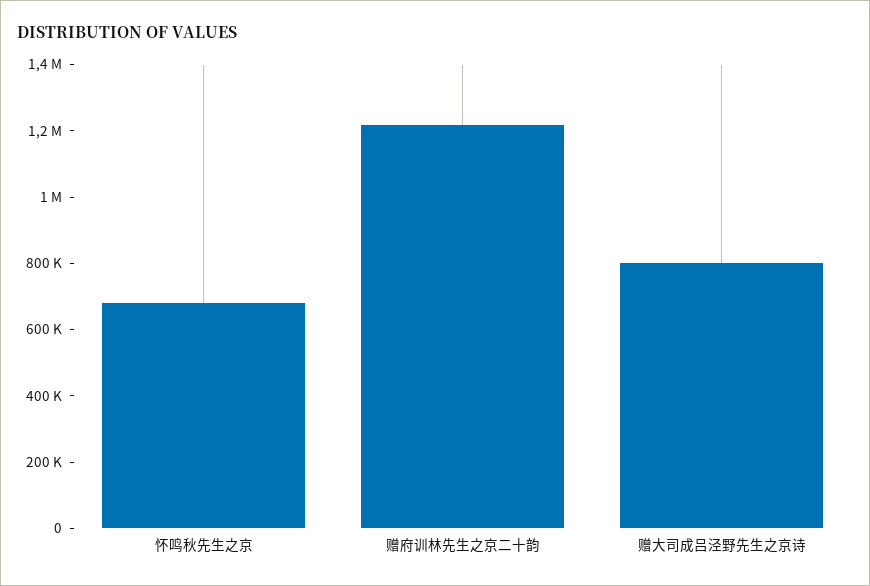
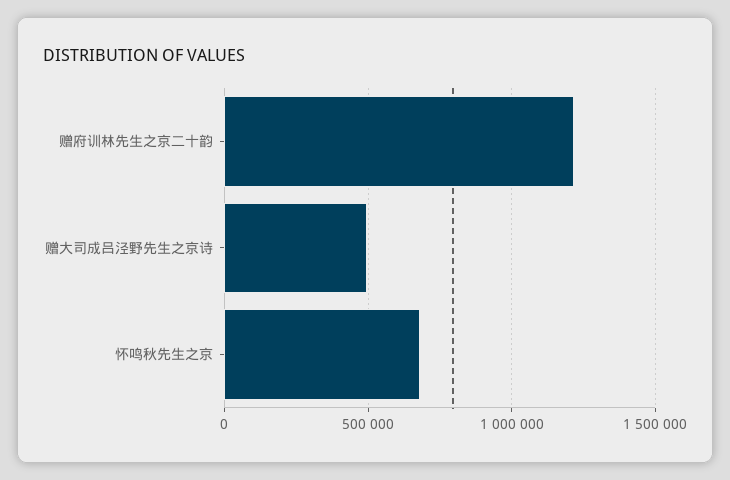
赠大司成吕泾野先生之京诗: 800000 -> 500000

